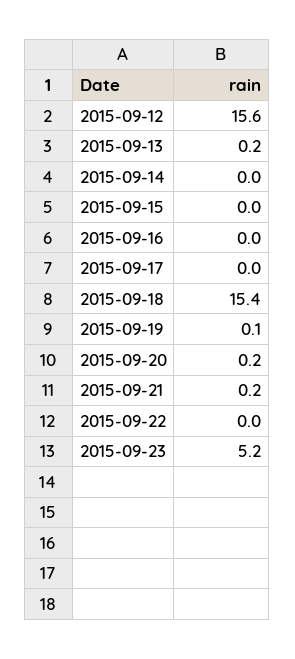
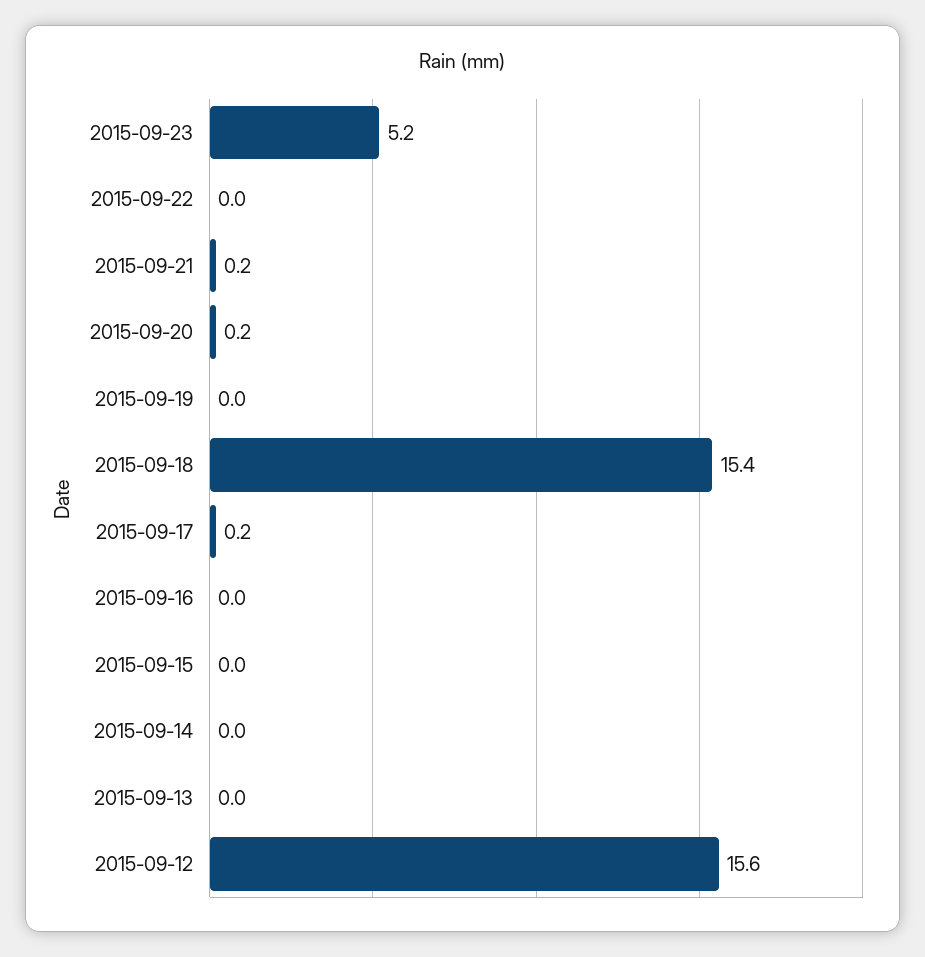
2015-09-13: 0.2 -> 0
2015-09-17: 0 -> 0.2
2015-09-19: 0.1 -> 0

